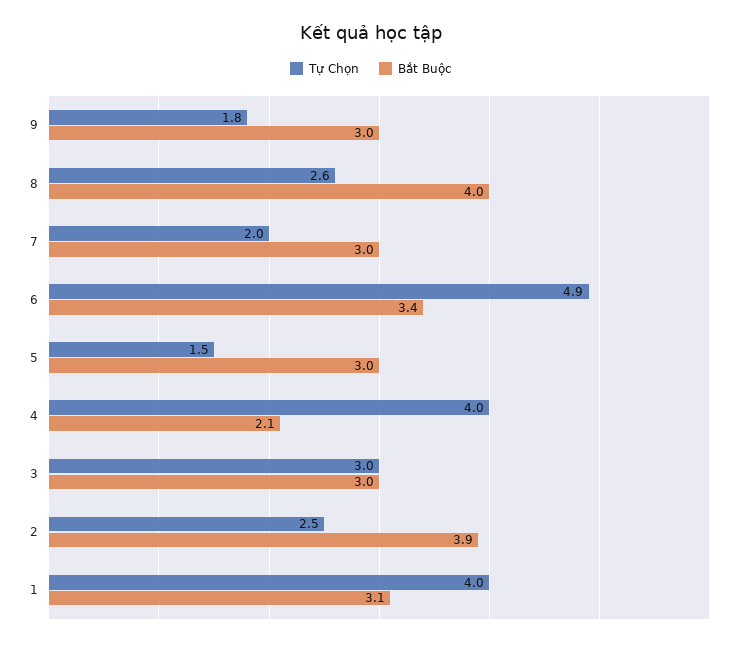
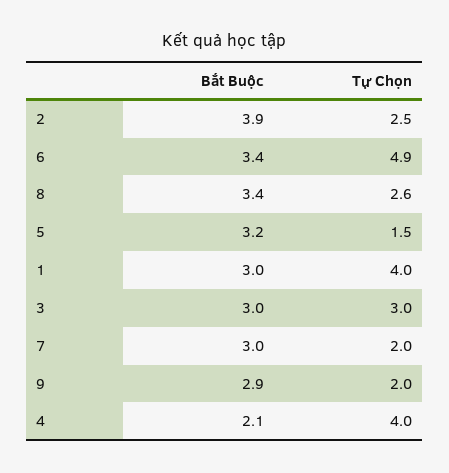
Tự Chọn, 9: 1.8 -> 2
Bắt Buộc, 9: 3 -> 2.9
Bắt Buộc, 8: 4 -> 3.4
Bắt Buộc, 5: 3 -> 3.2
Bắt Buộc, 1: 3.1 -> 3

